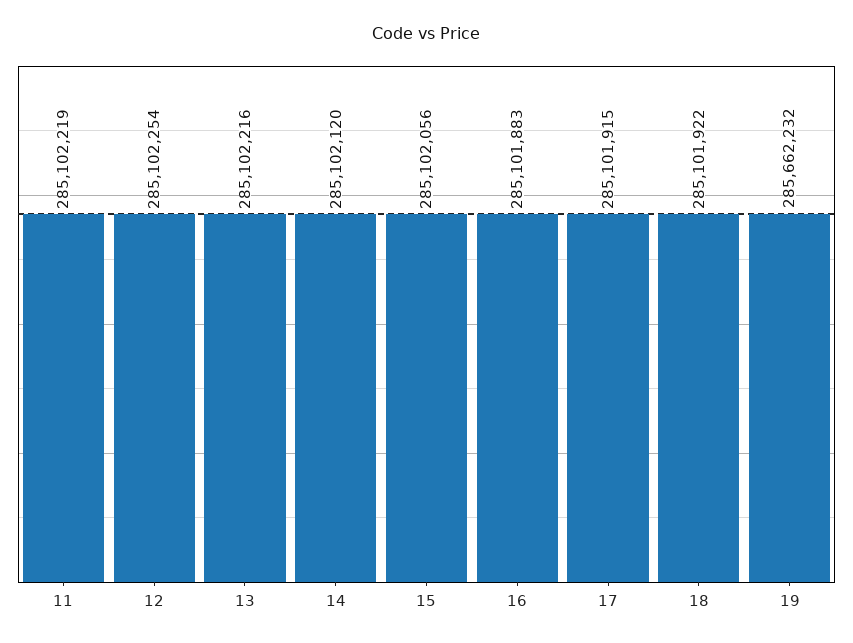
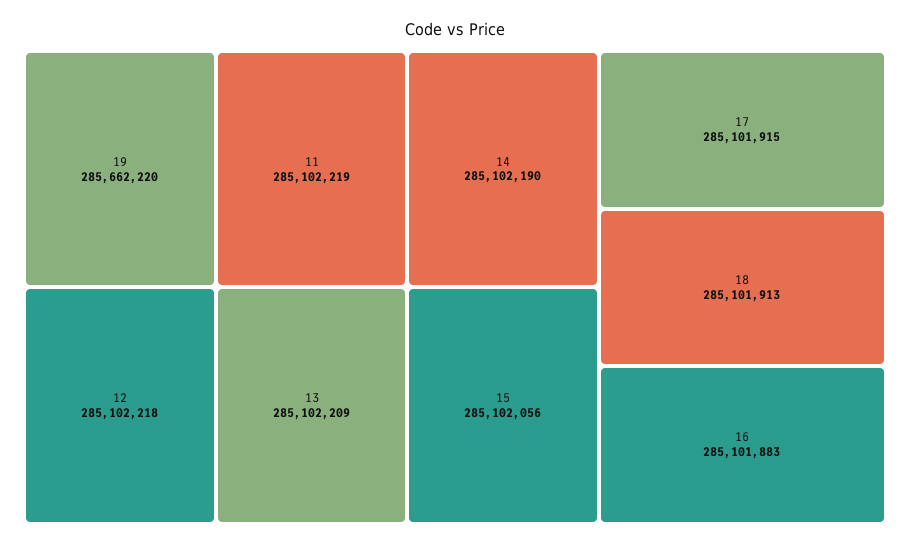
12: 285102254 -> 285102218
13: 285102216 -> 285102209
14: 285102120 -> 285102190
18: 285101922 -> 285101913
19: 285662232 -> 285662220

